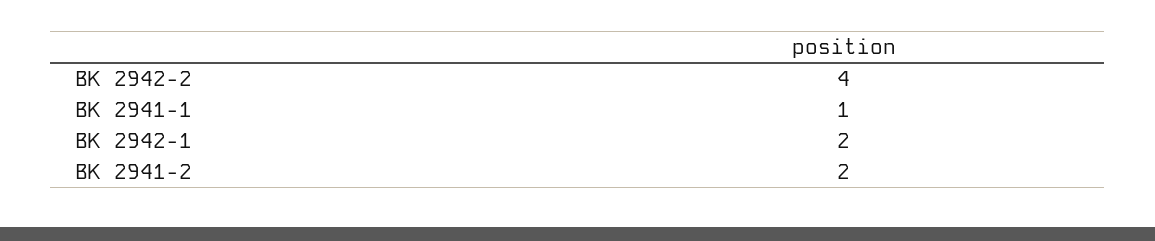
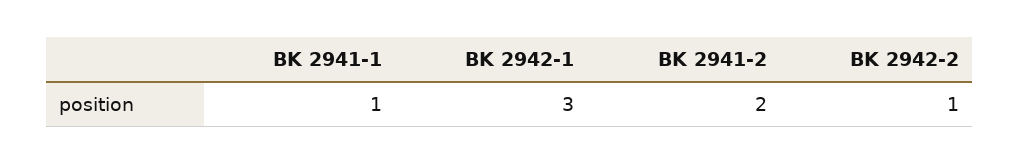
BK 2942-2: 4 -> 1
BK 2942-1: 2 -> 3

